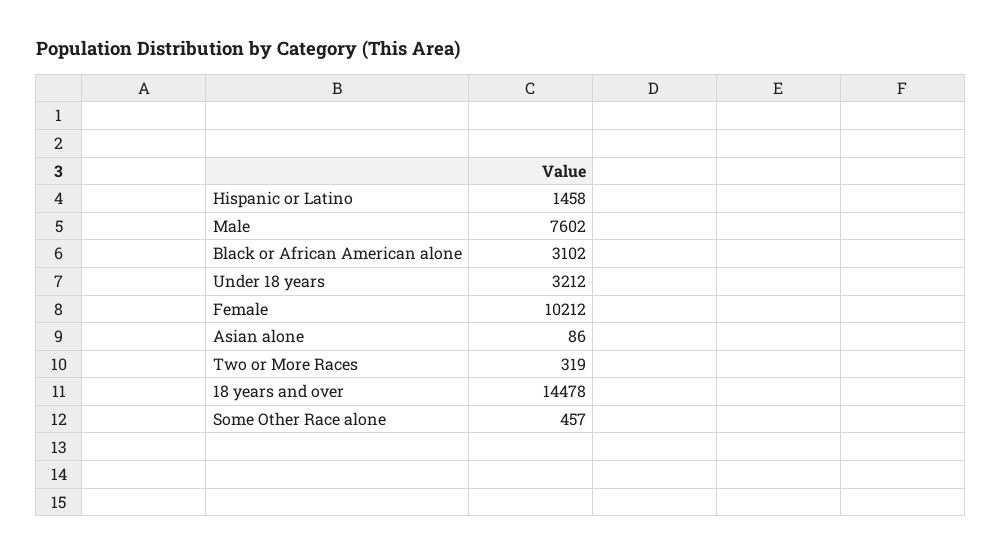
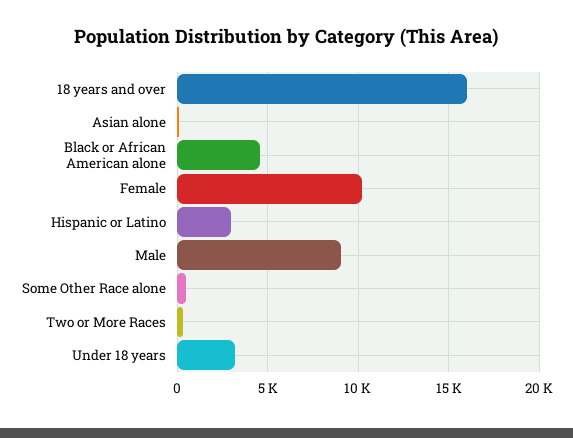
Hispanic or Latino: 1458 -> 3000
Male: 7602 -> 9000
Black or African American alone: 3102 -> 4500
18 years and over: 14478 -> 16000

